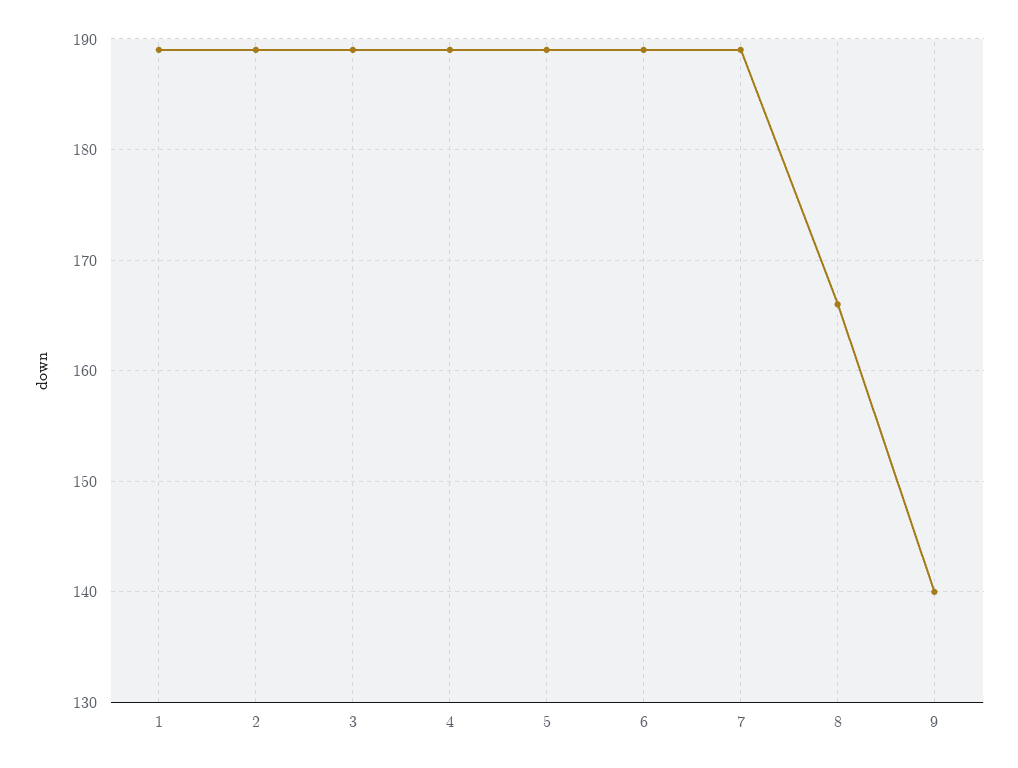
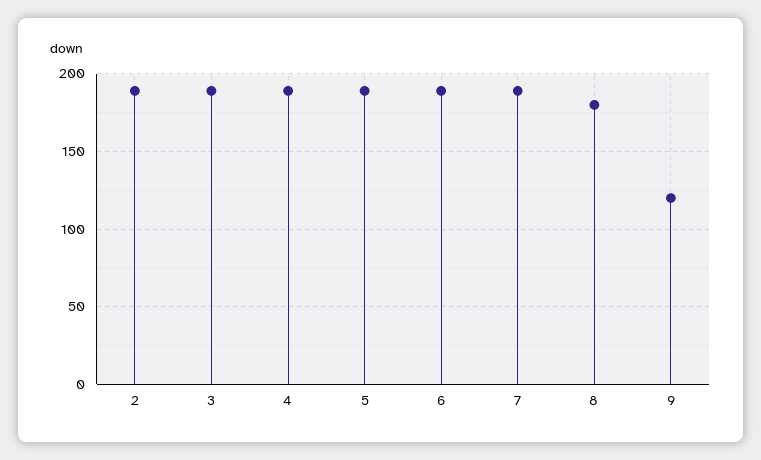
1: 189 -> none
8: 166 -> 180
9: 140 -> 120

